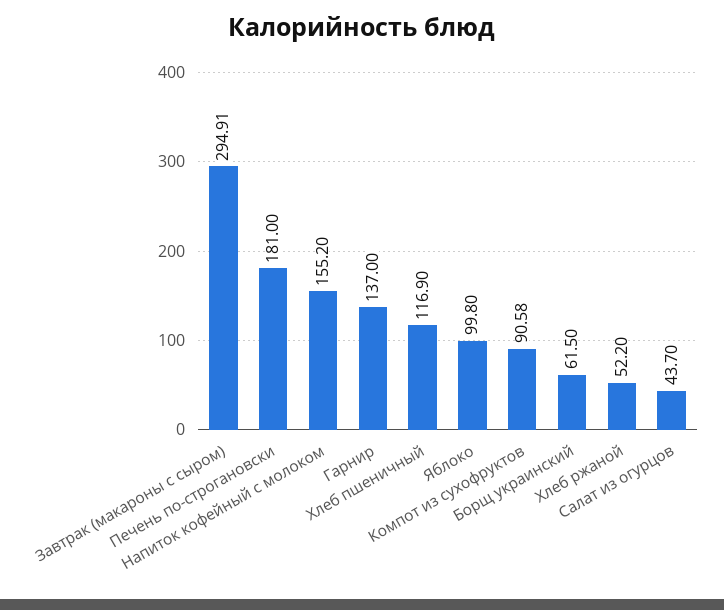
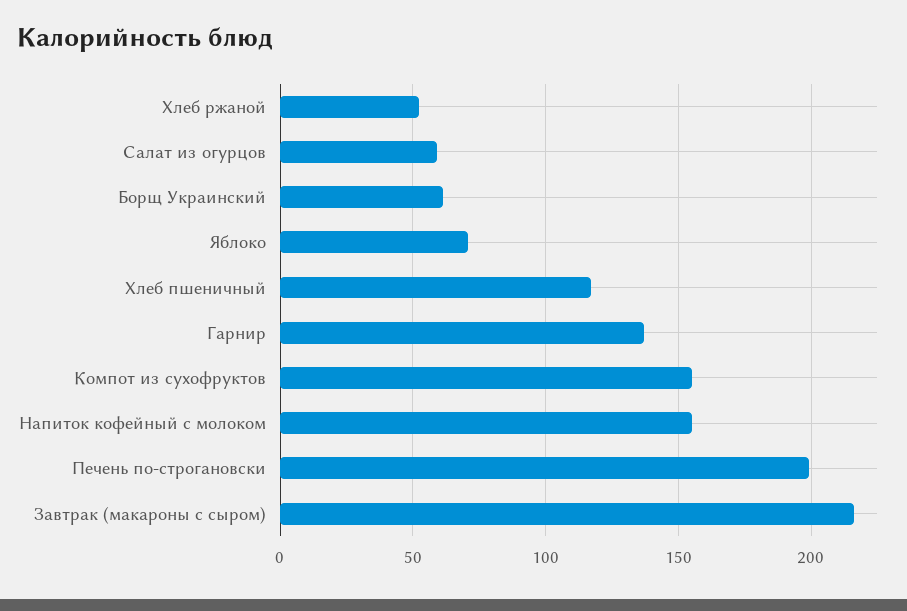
Завтрак (макароны с сыром): 294.91 -> 215
Печень по-строгановски: 181 -> 200
Яблоко: 99.8 -> 70
Компот из сухофруктов: 90.58 -> 155
Салат из огурцов: 43.7 -> 60

